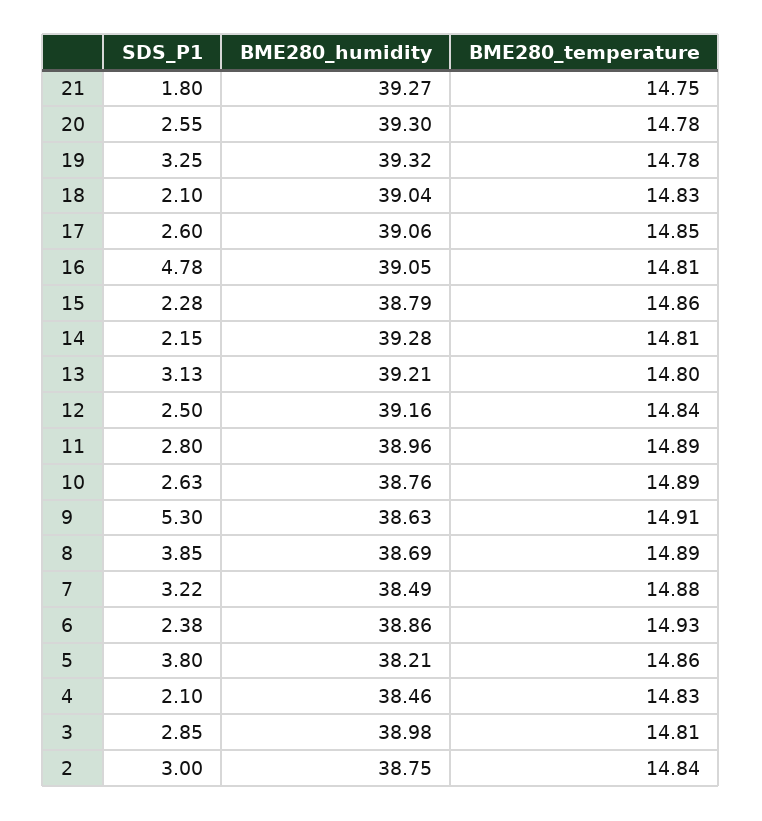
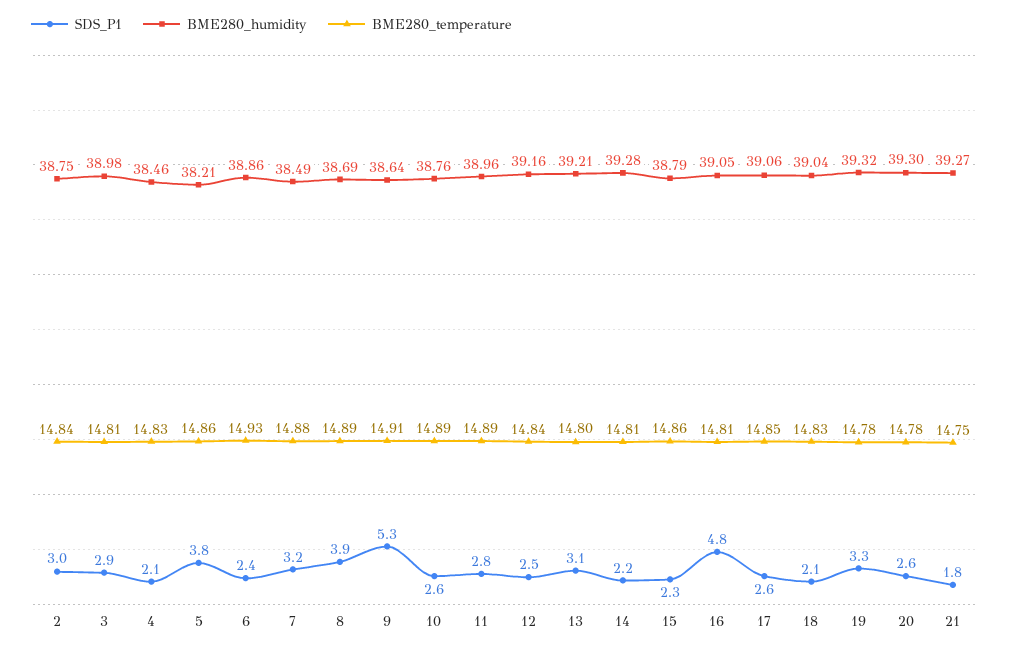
BME280_humidity, 9: 38.63 -> 38.64

